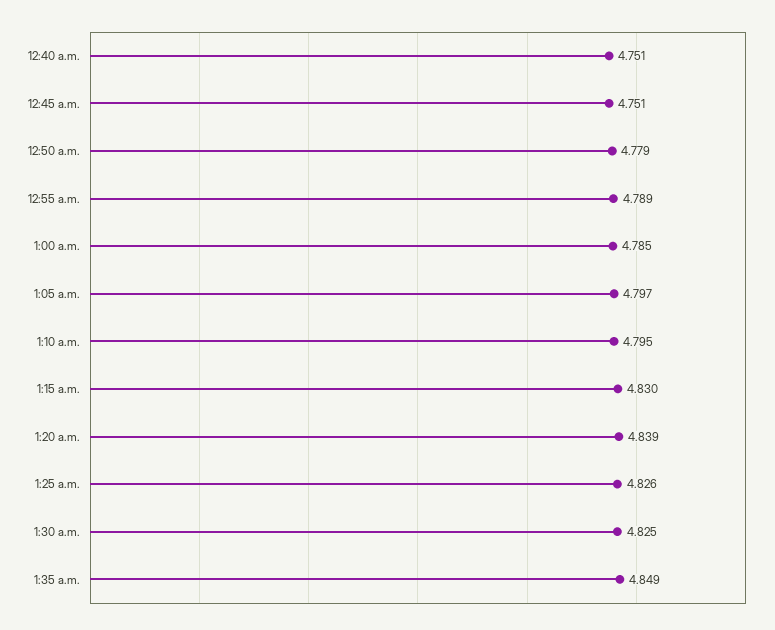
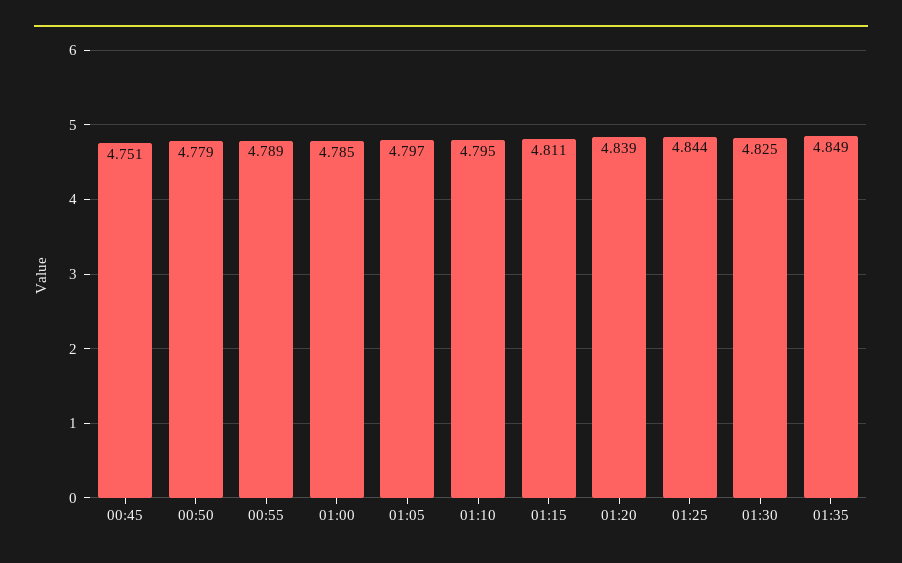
12:40 a.m.: 4.751 -> none
1:15 a.m.: 4.83 -> 4.811
1:25 a.m.: 4.826 -> 4.844

